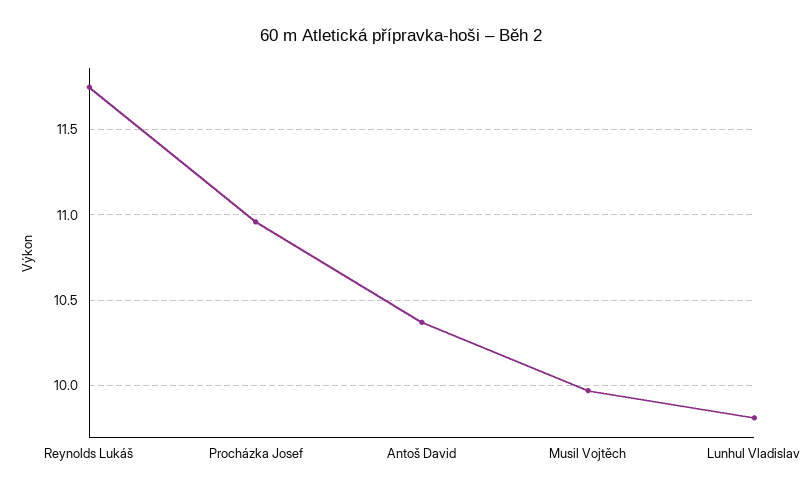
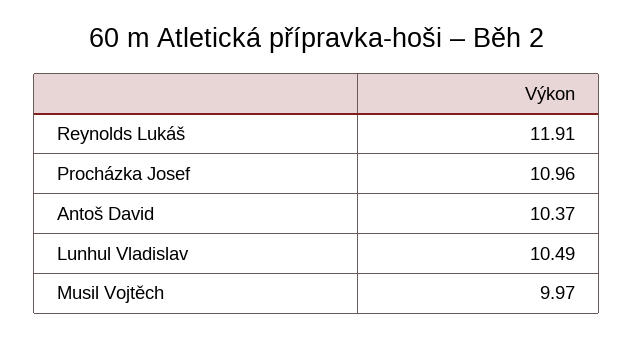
Reynolds Lukáš: 11.75 -> 11.91
Lunhul Vladislav: 9.8 -> 10.49

